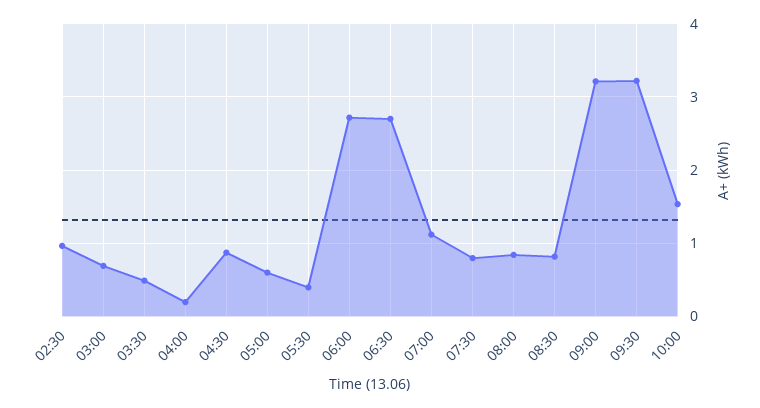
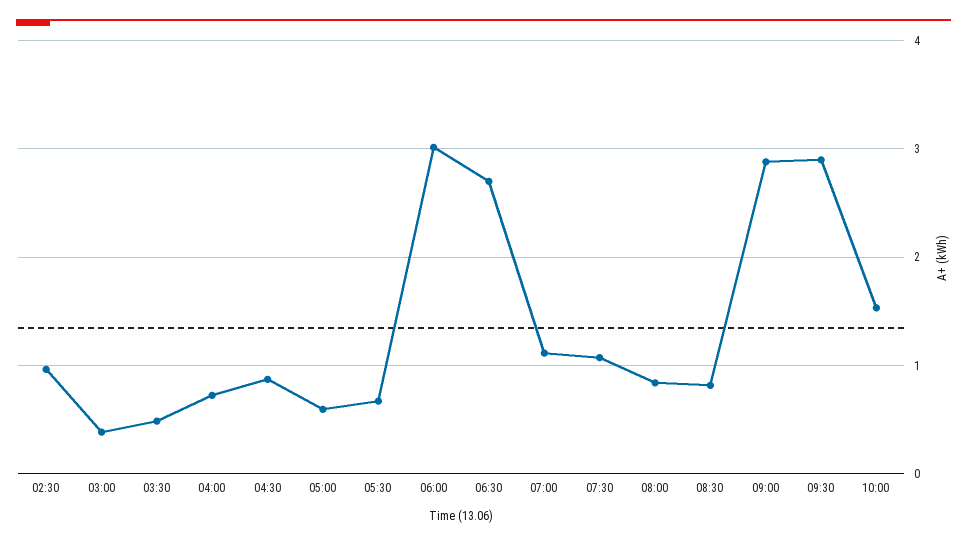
03:00: 0.7 -> 0.4
04:00: 0.2 -> 0.7
05:30: 0.4 -> 0.7
06:00: 2.7 -> 3
07:30: 0.8 -> 1.1
09:00: 3.2 -> 2.9
09:30: 3.2 -> 2.9

